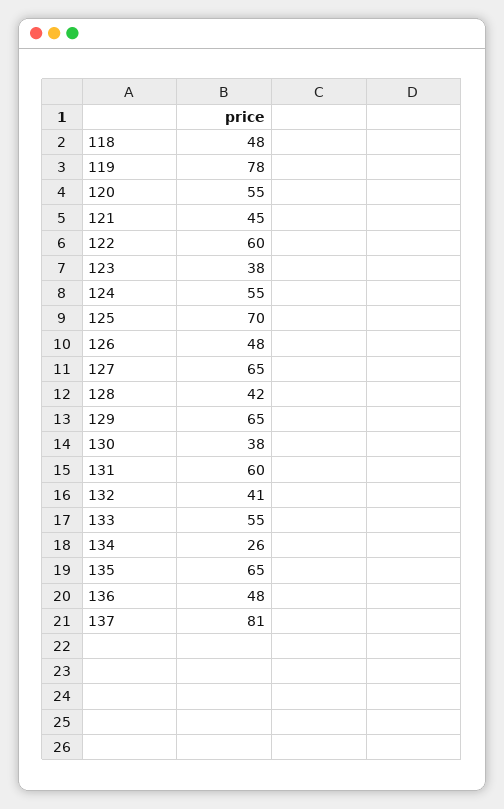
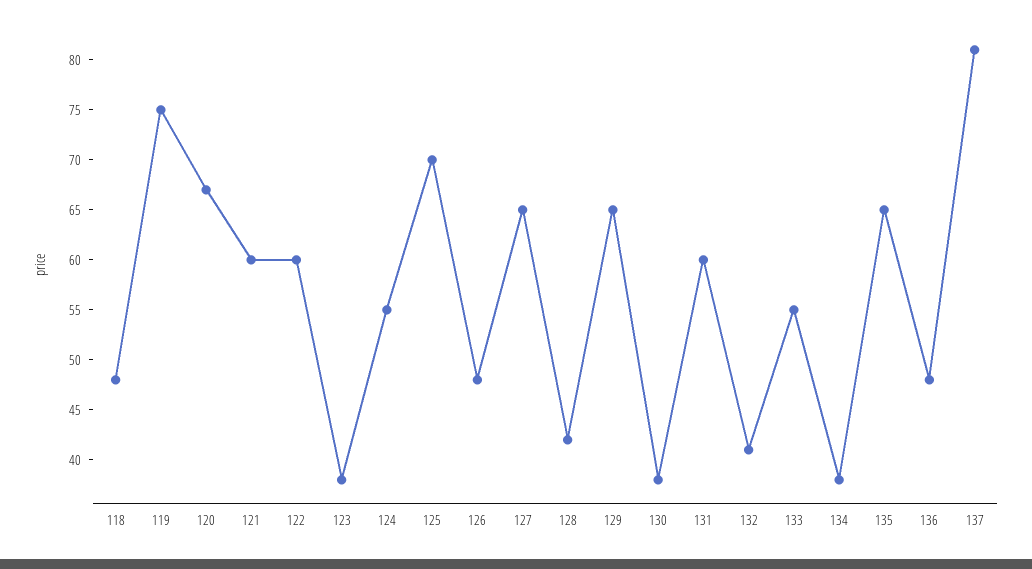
119: 78 -> 75
120: 55 -> 67
121: 45 -> 60
134: 26 -> 38

